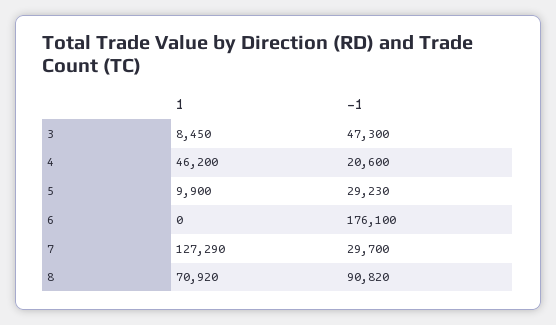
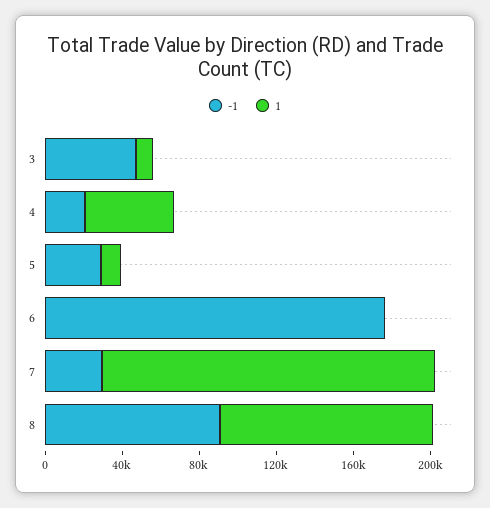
1, 7: 127290 -> 170000
1, 8: 70920 -> 110000

